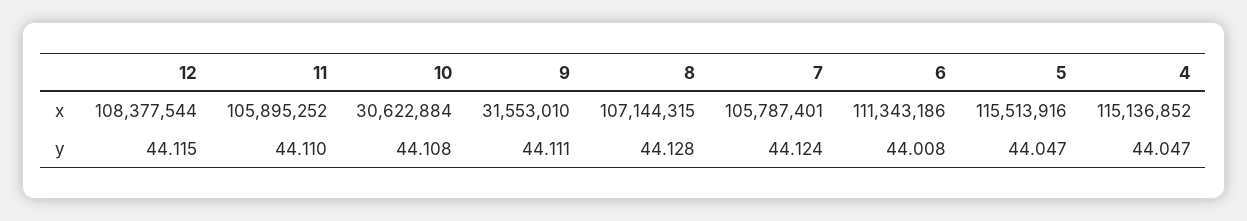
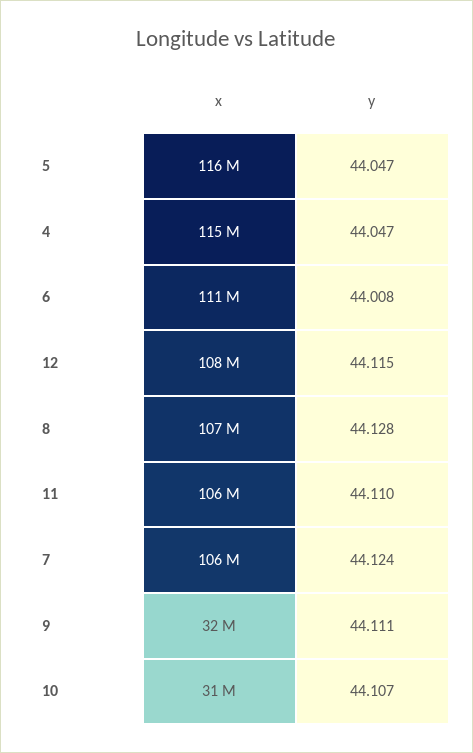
10, y: 44.108 -> 44.107

